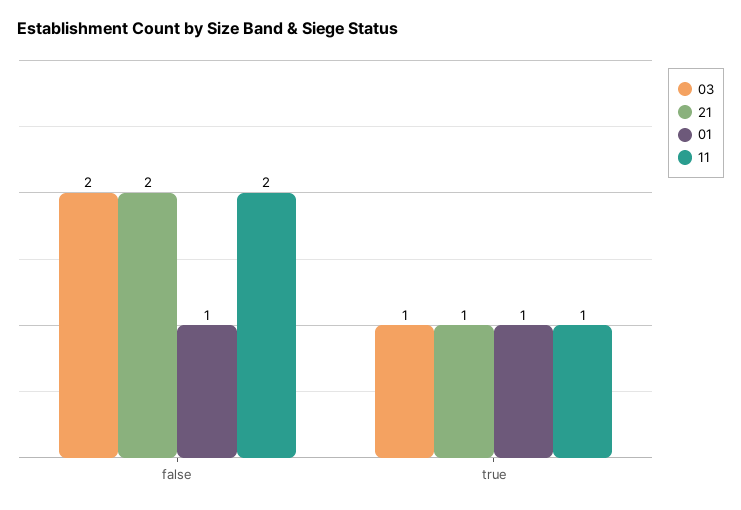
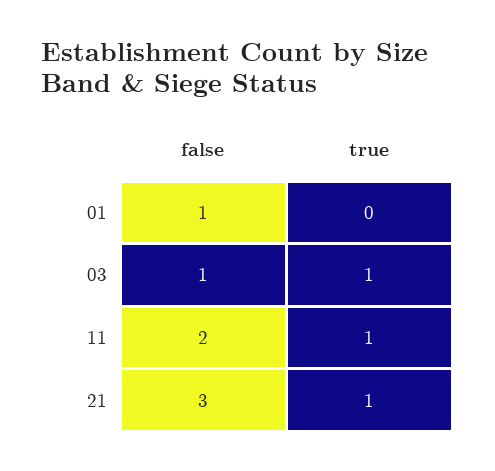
03, false: 2 -> 1
21, false: 2 -> 3
01, true: 1 -> 0

